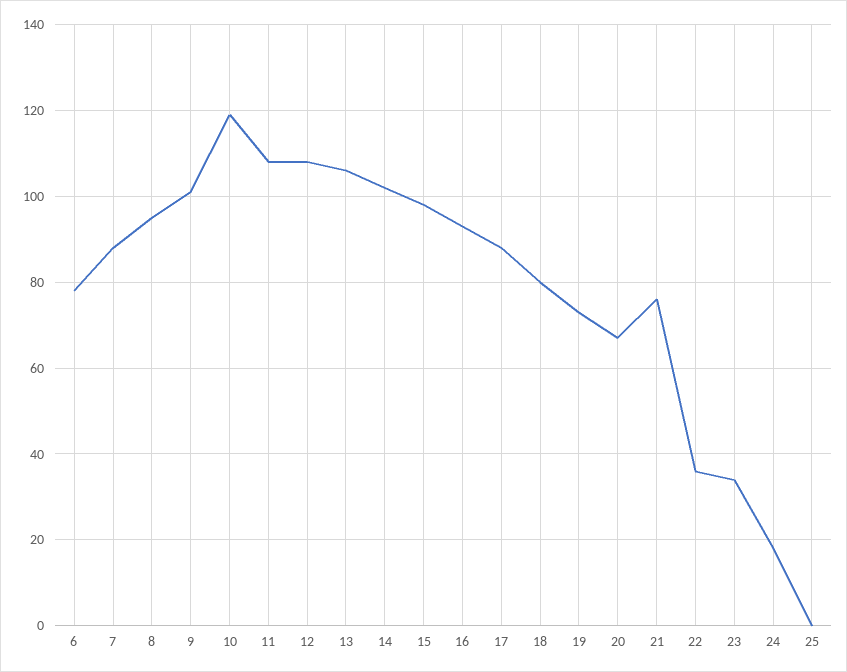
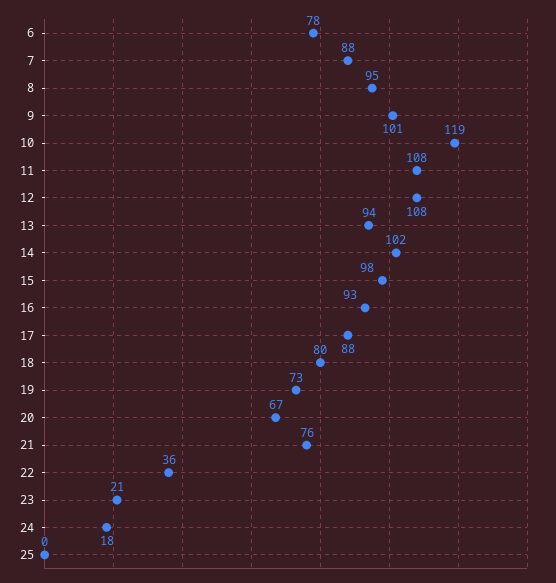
13: 105 -> 94
23: 35 -> 21

